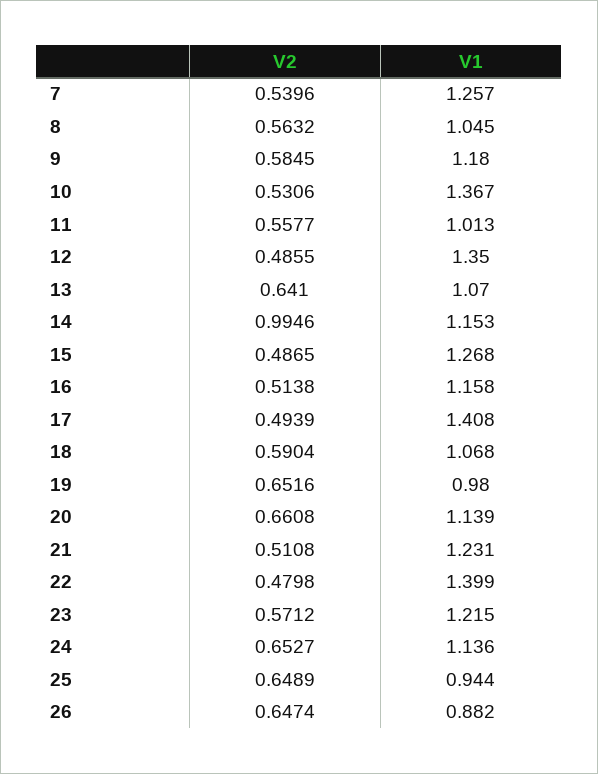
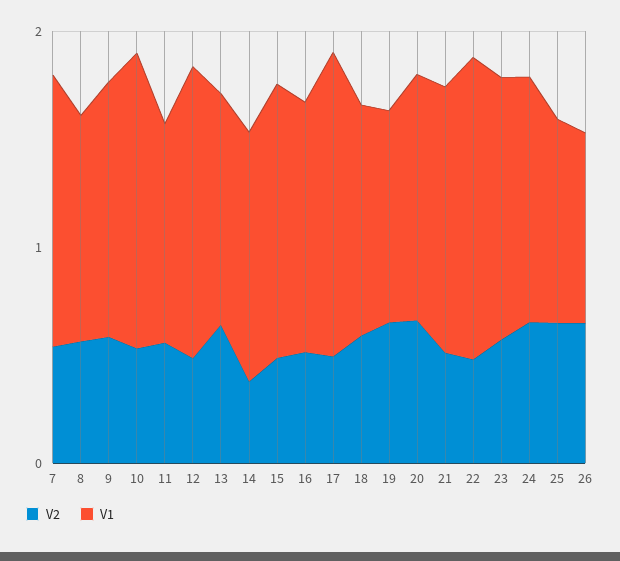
V2, 14: 0.9946 -> 0.4

